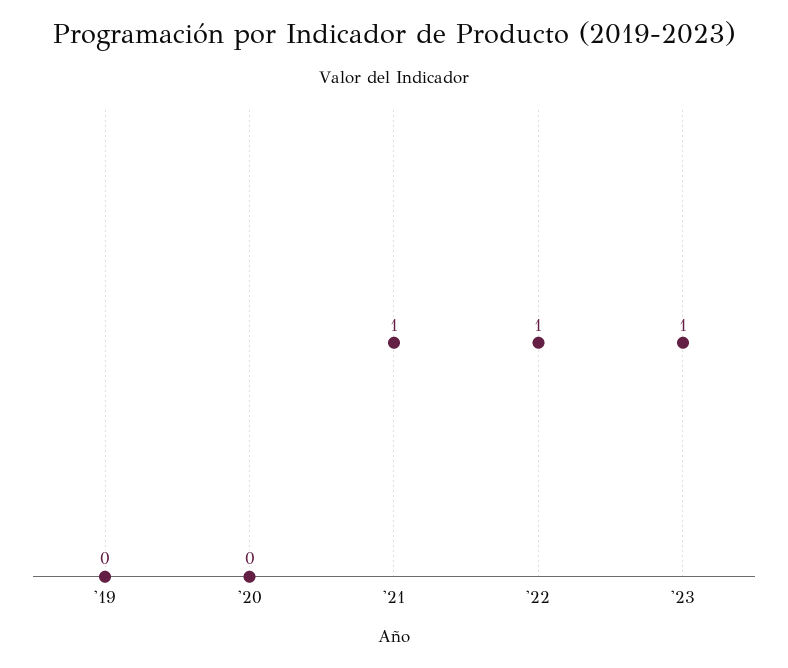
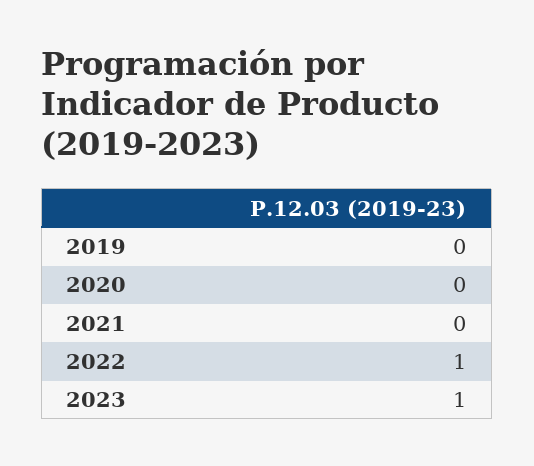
'21: 1 -> 0

